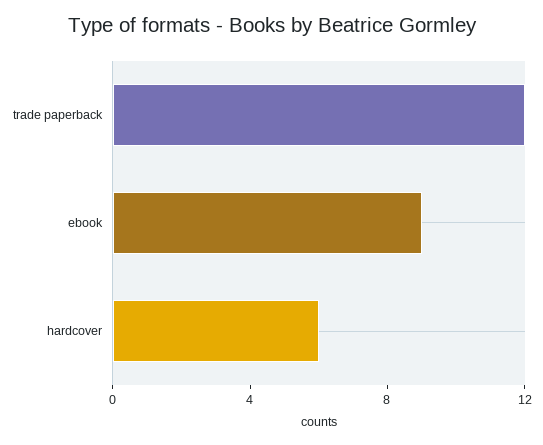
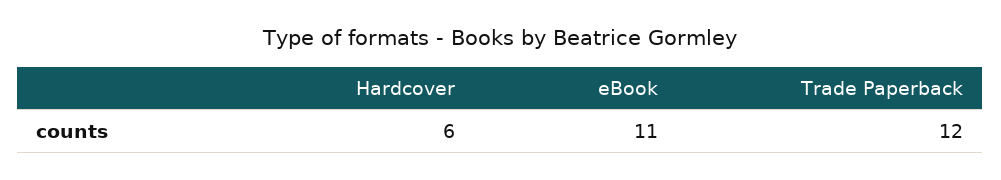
ebook: 9 -> 11

